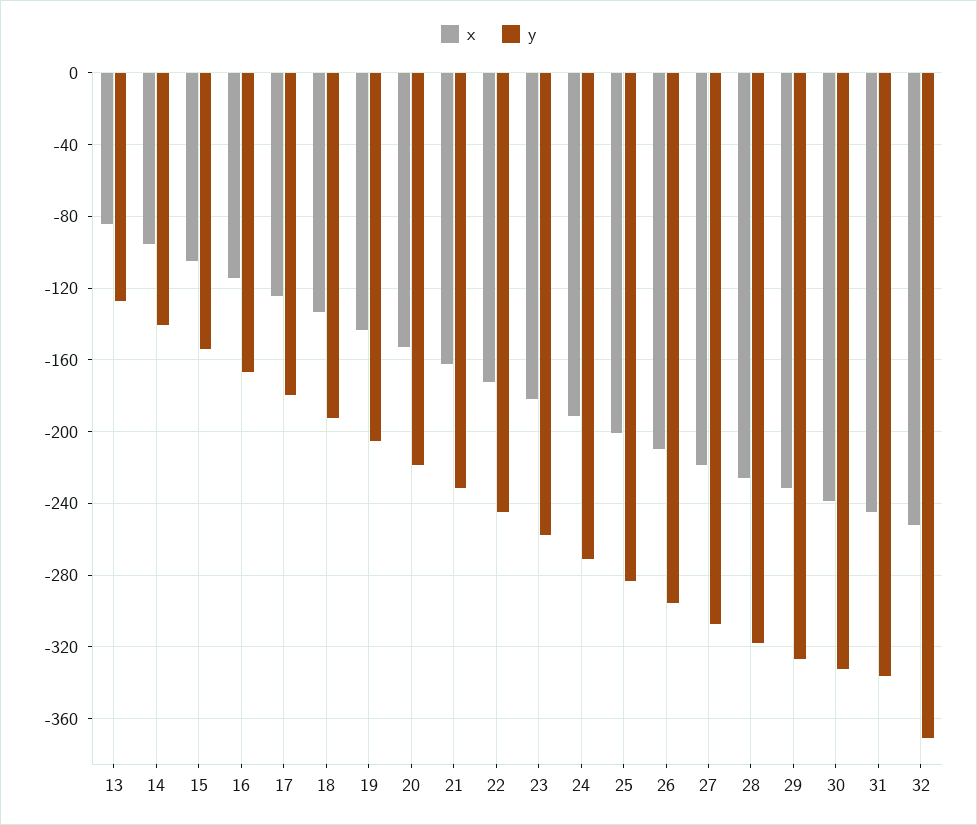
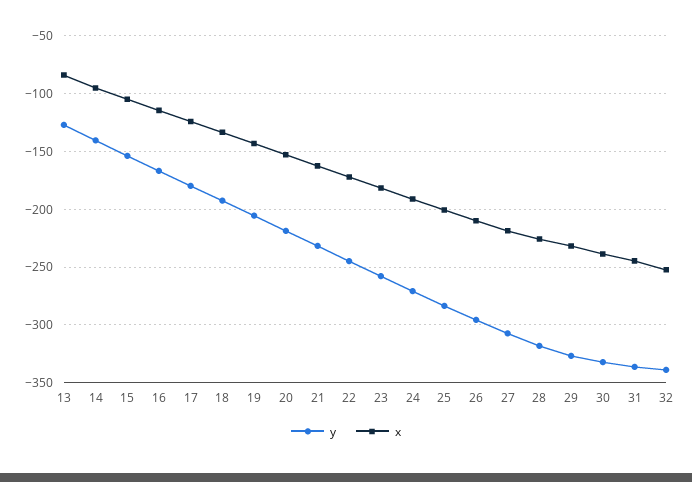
y, 32: -370 -> -340

